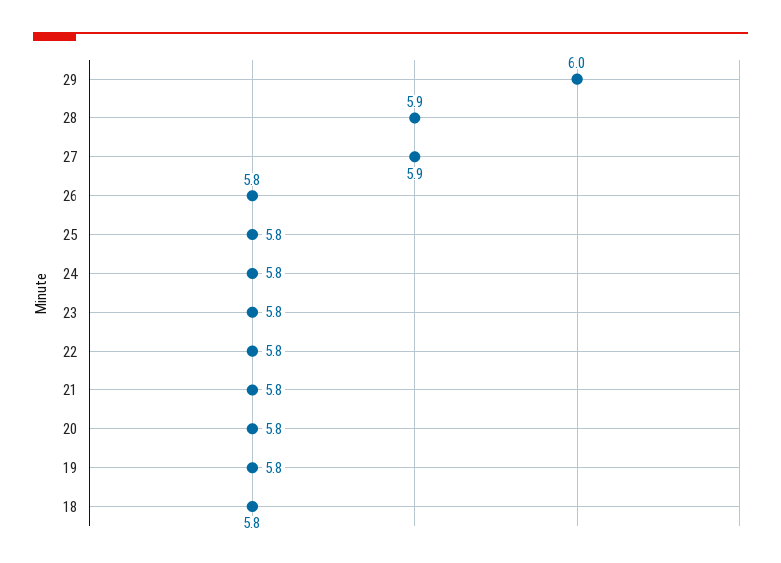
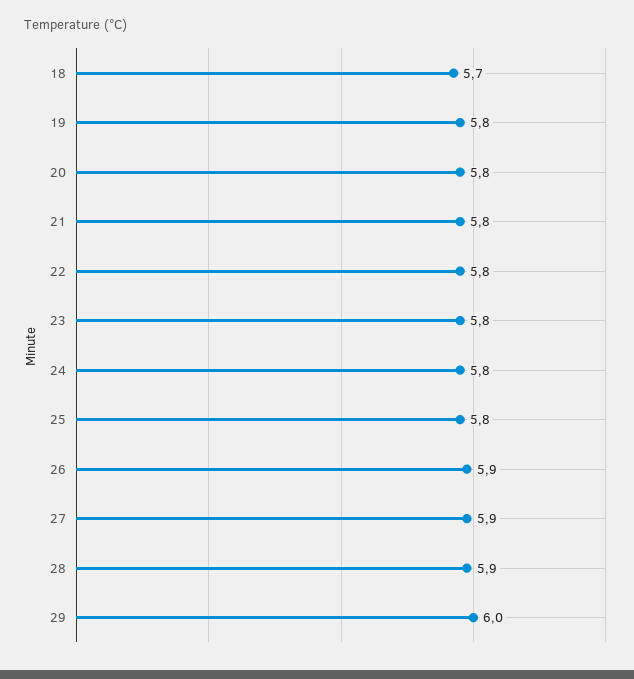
26: 5.8 -> 5.9
18: 5.8 -> 5.7

